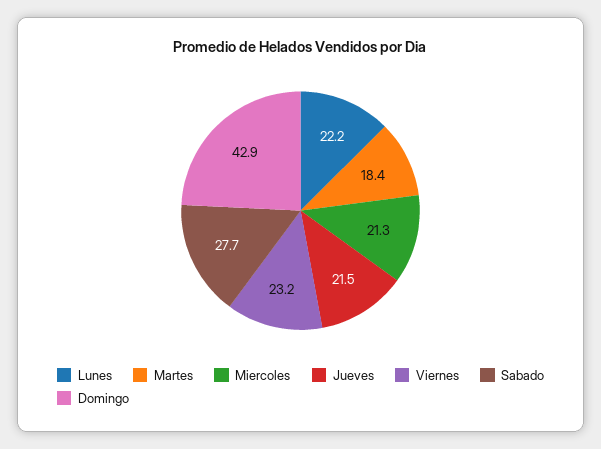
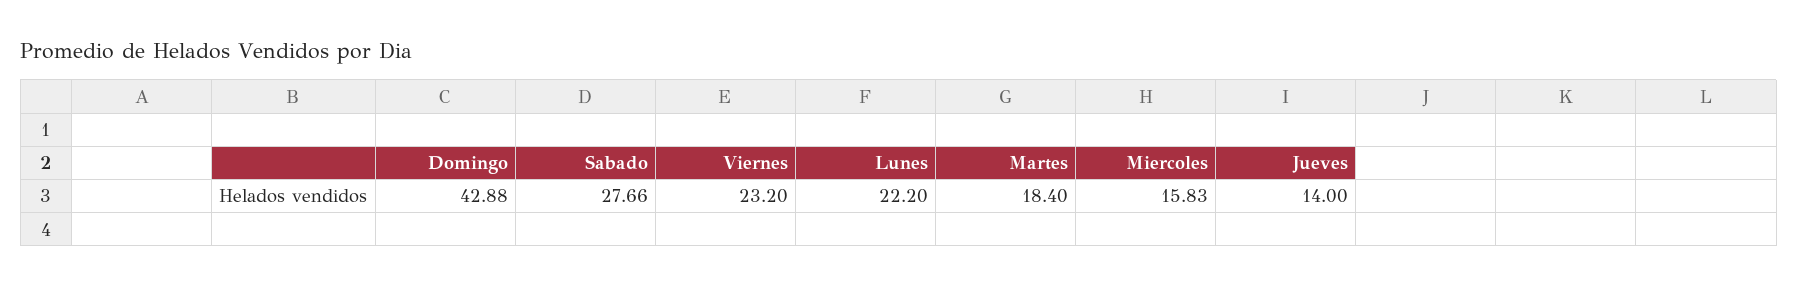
Miercoles: 21.3 -> 15.83
Jueves: 21.5 -> 14

